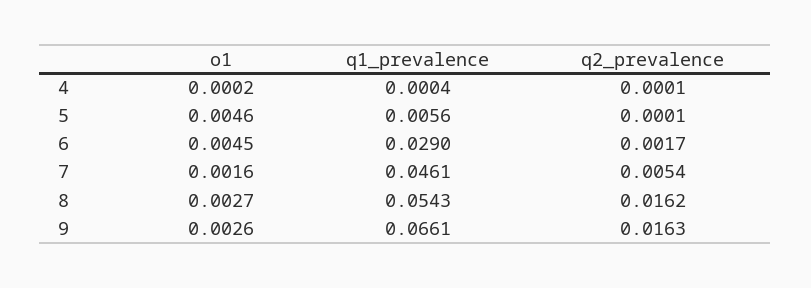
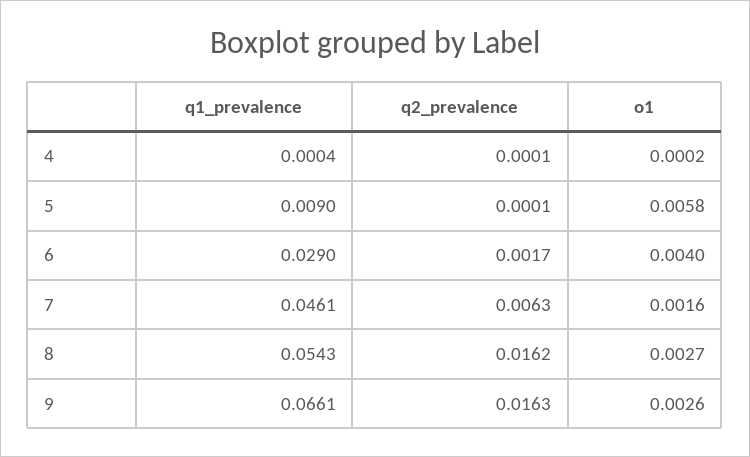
o1, 5: 0.0046 -> 0.0058
q1_prevalence, 5: 0.0056 -> 0.009
o1, 6: 0.0045 -> 0.004
q2_prevalence, 7: 0.0054 -> 0.0063

